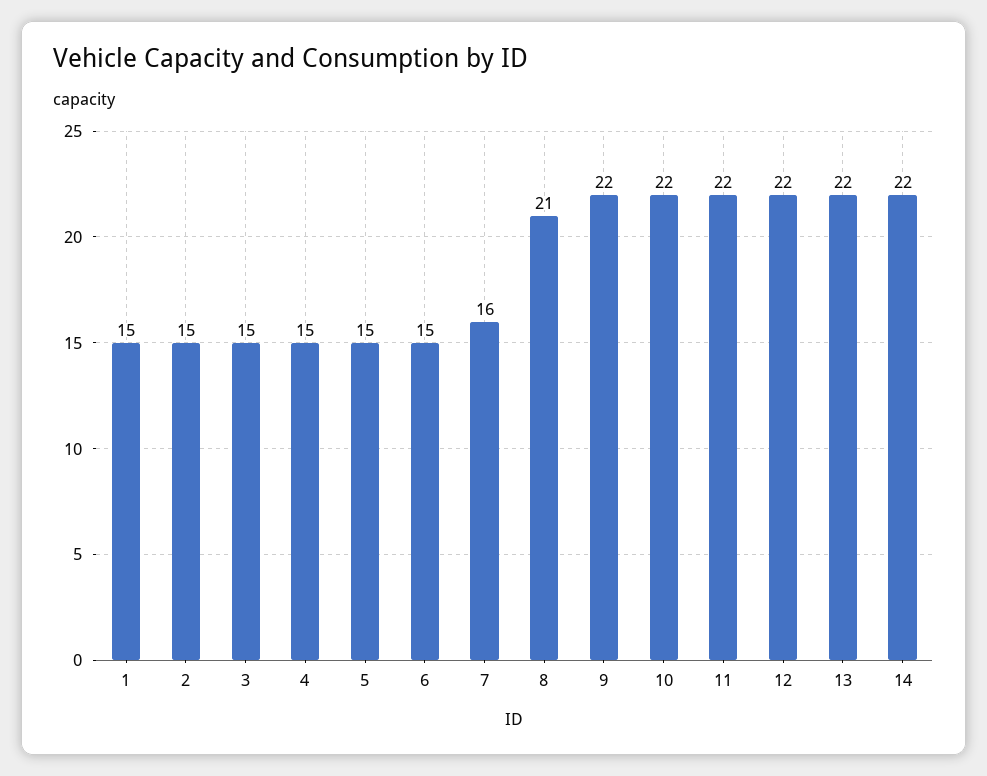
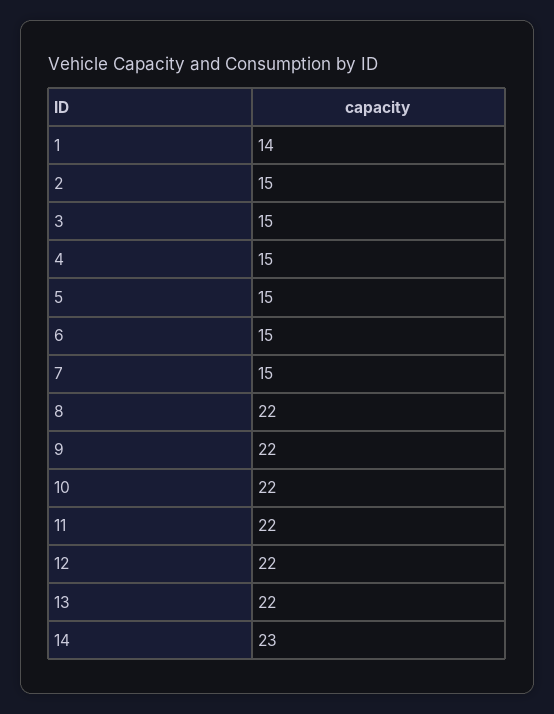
1: 15 -> 14
7: 16 -> 15
8: 21 -> 22
14: 22 -> 23

